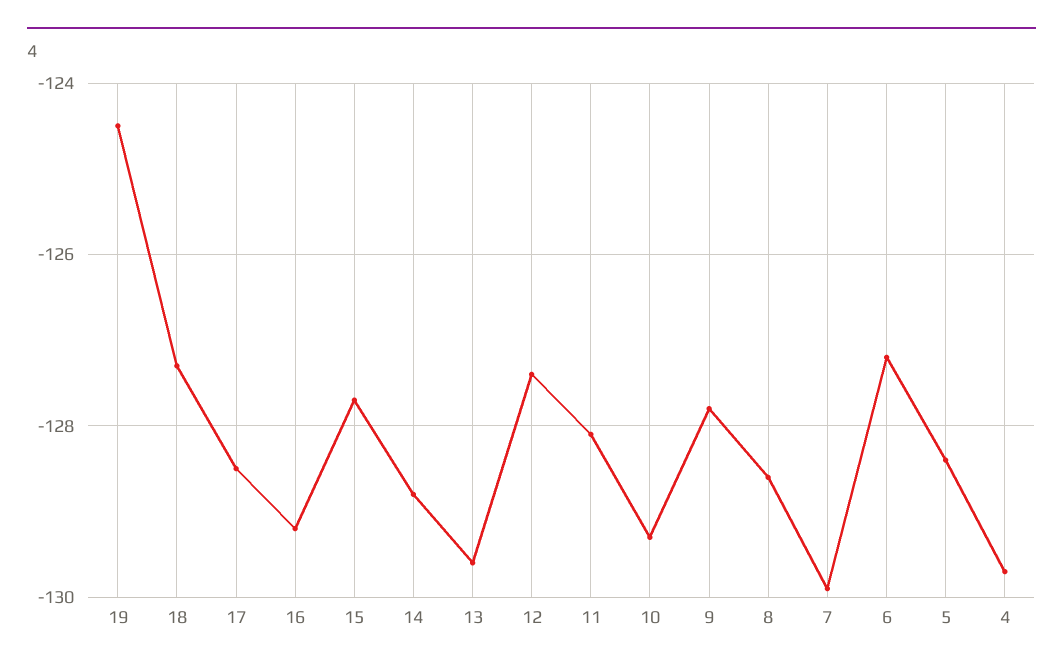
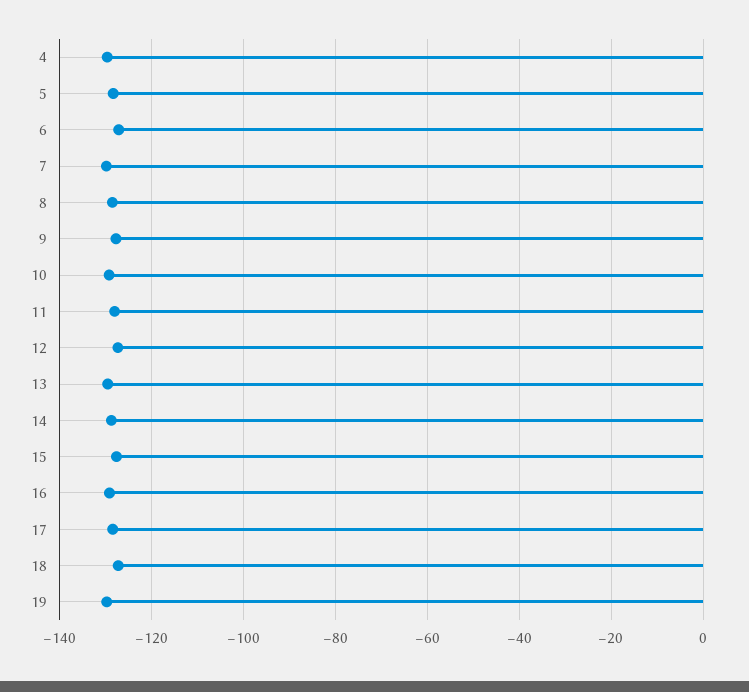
19: -124.5 -> -130

